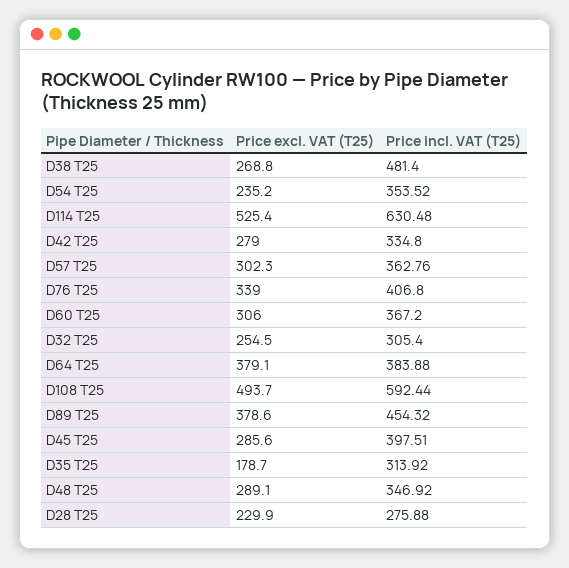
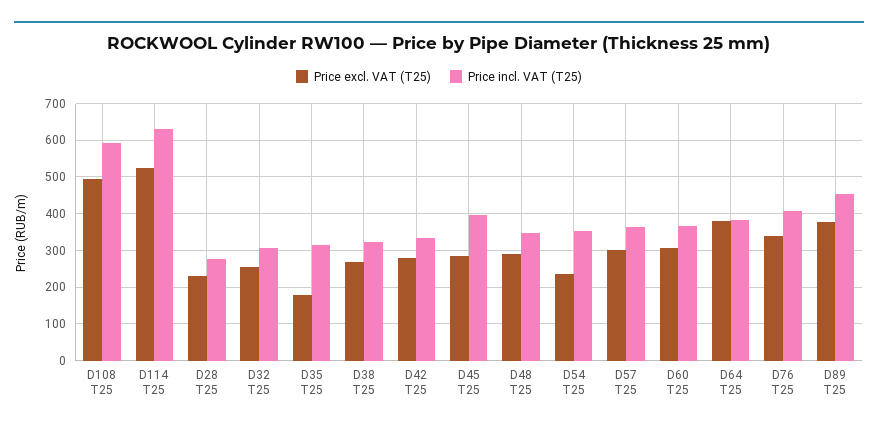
Price incl. VAT (T25), D38 T25: 481.4 -> 320

